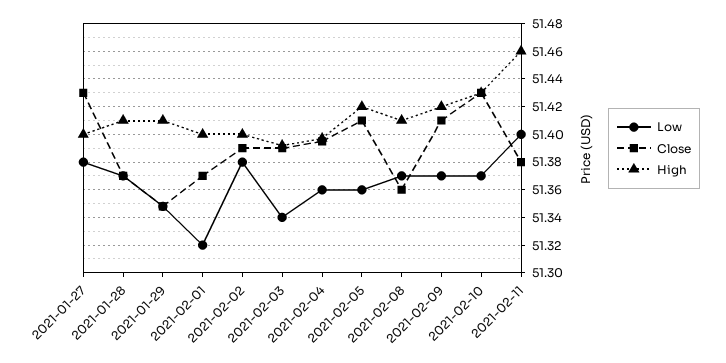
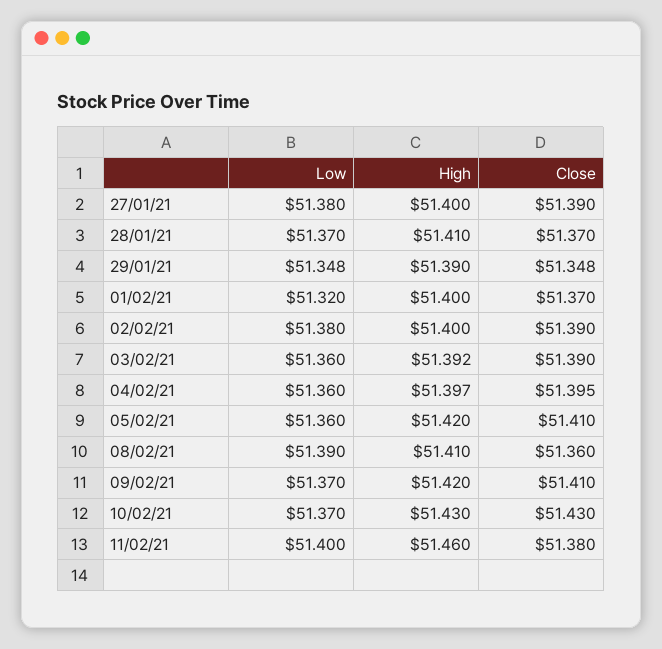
Close, 2021-01-27: 51.43 -> 51.39
High, 2021-01-29: 51.41 -> 51.39
Low, 2021-02-03: 51.34 -> 51.36
Low, 2021-02-08: 51.37 -> 51.39

